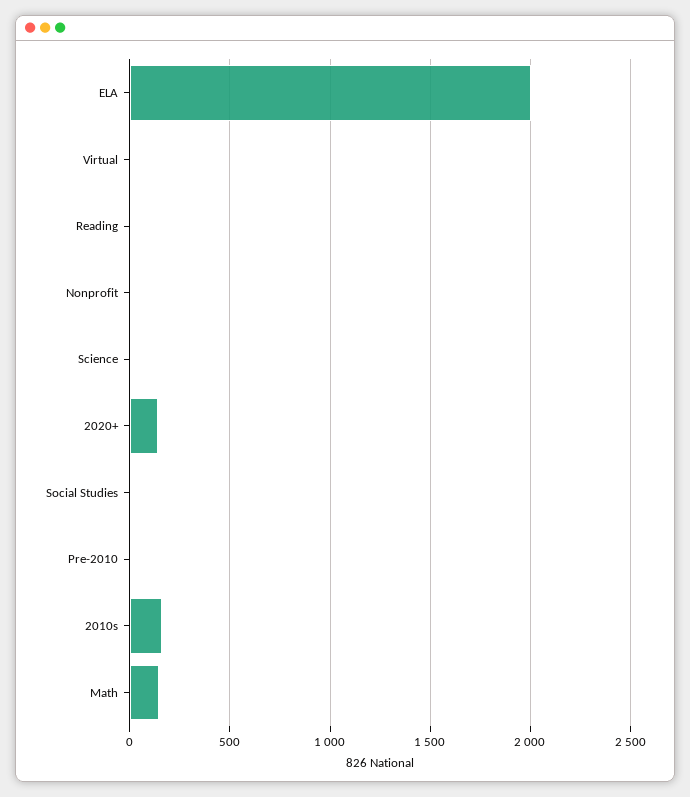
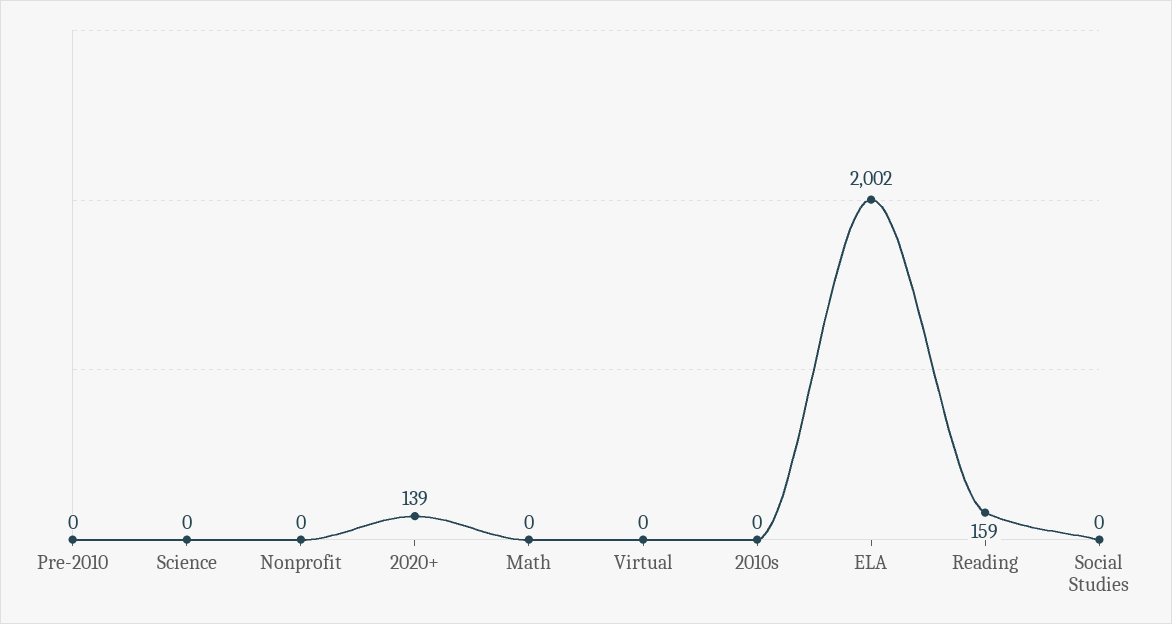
Reading: 0 -> 159
2010s: 150 -> 0
Math: 150 -> 0

